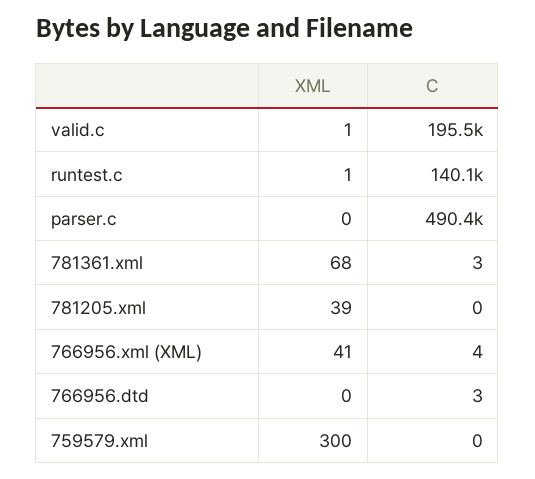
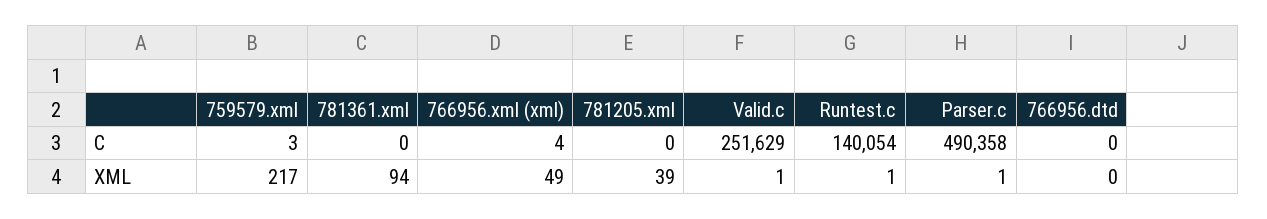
C, valid.c: 195500 -> 251629
XML, parser.c: 0 -> 1
XML, 781361.xml: 68 -> 94
C, 781361.xml: 3 -> 0
XML, 766956.xml (XML): 41 -> 49
C, 766956.dtd: 3 -> 0
XML, 759579.xml: 300 -> 217
C, 759579.xml: 0 -> 3

